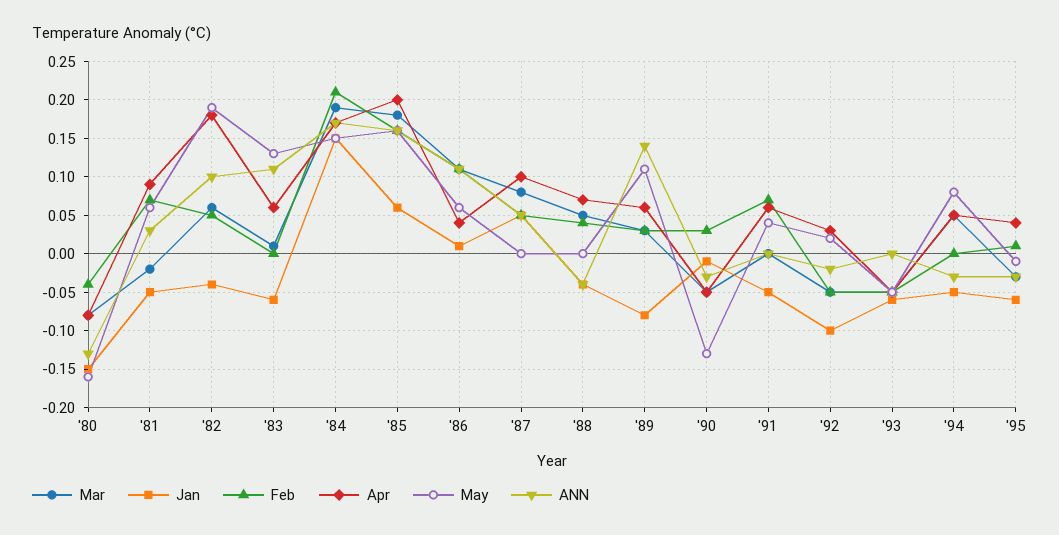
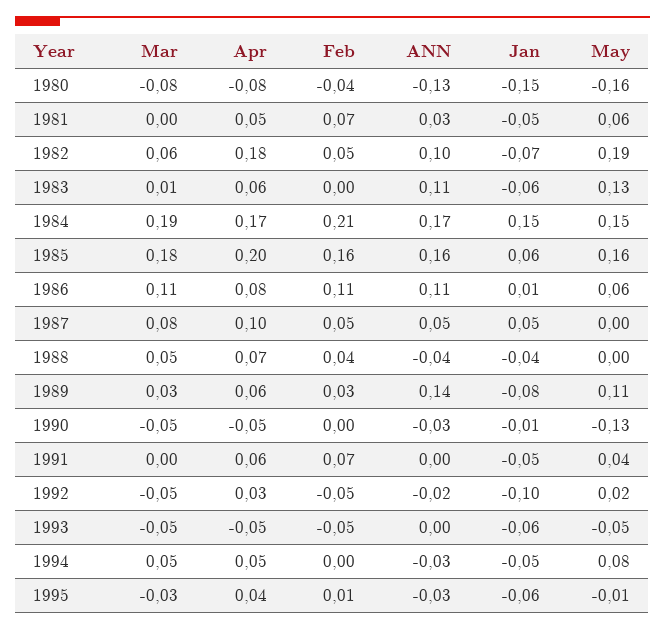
Mar, '81: -0.02 -> 0
Apr, '81: 0.09 -> 0.05
Jan, '82: -0.04 -> -0.07
Apr, '86: 0.04 -> 0.08
Feb, '90: 0.03 -> 0

